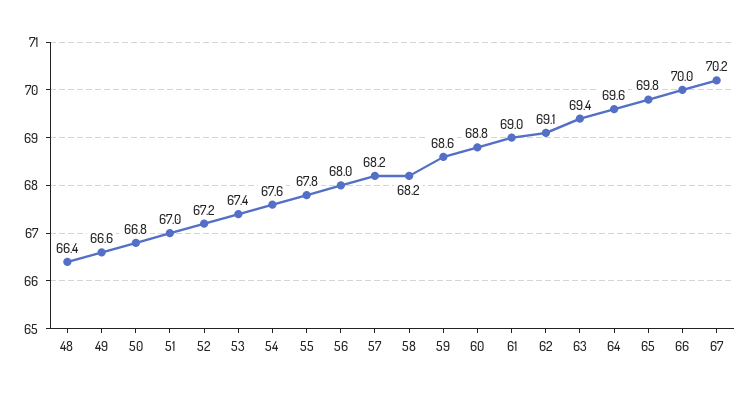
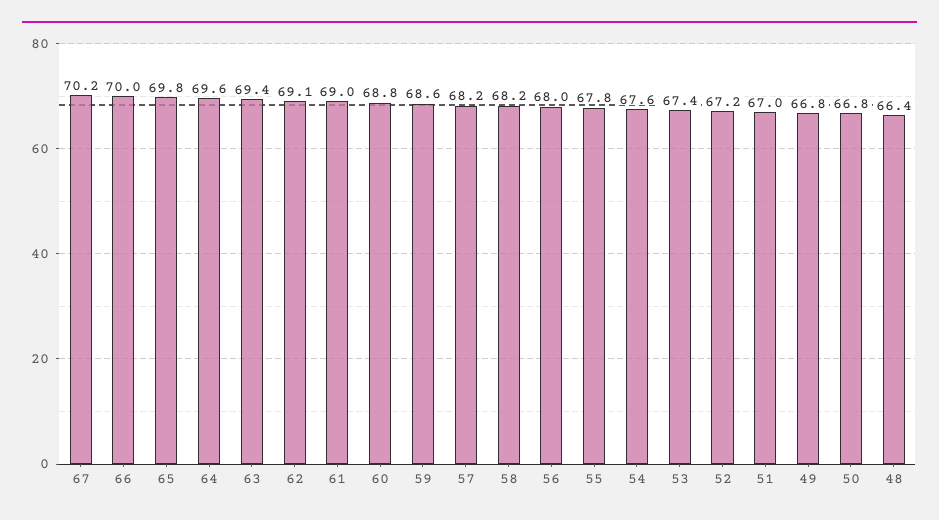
49: 66.6 -> 66.8

